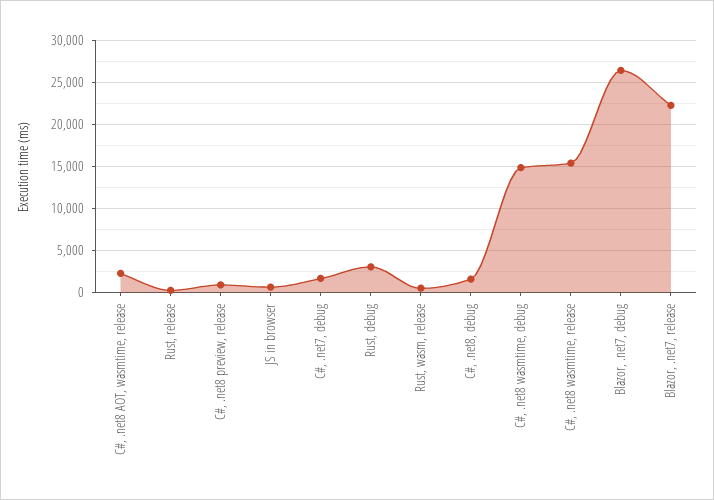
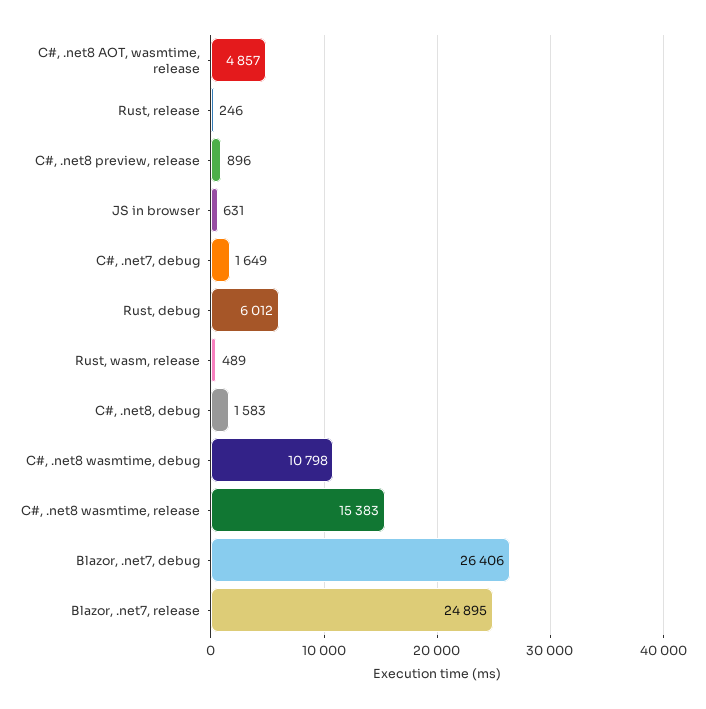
C#, .net8 AOT, wasmtime, release: 2000 -> 4857
Rust, debug: 3000 -> 6012
C#, .net8 wasmtime, debug: 15000 -> 10798
Blazor, .net7, release: 22000 -> 24895

